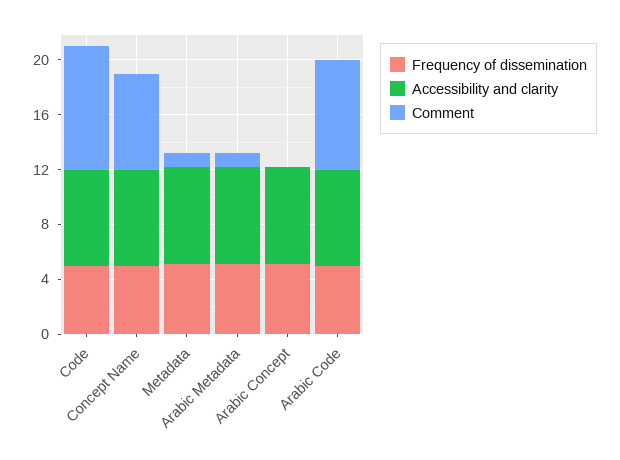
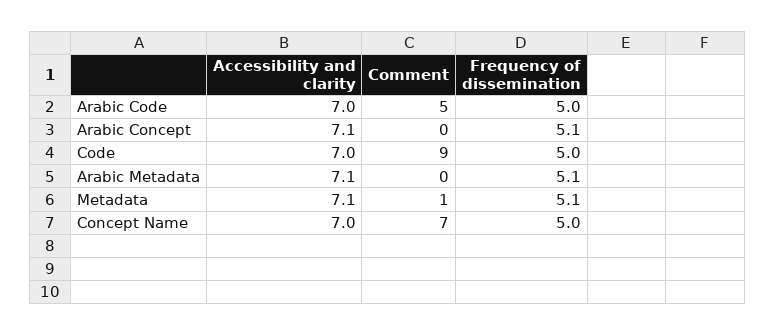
Comment, Arabic Metadata: 1 -> 0
Comment, Arabic Code: 8 -> 5

